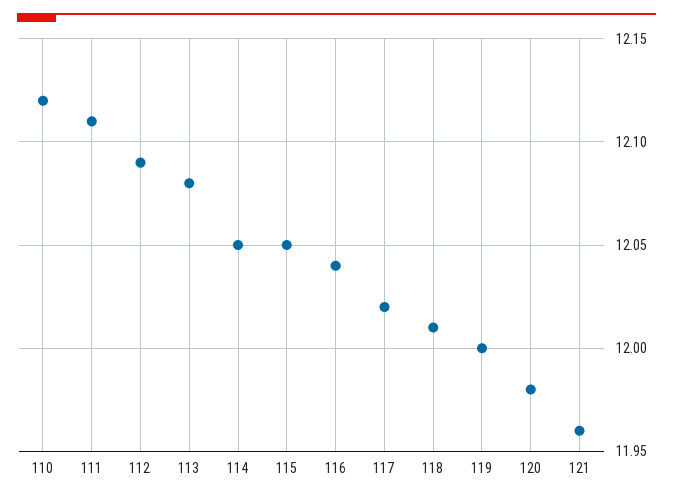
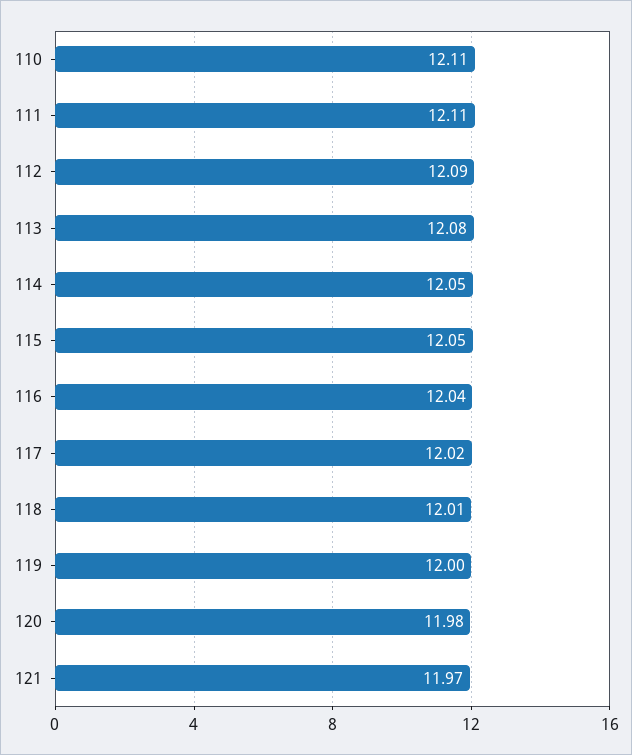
110: 12.12 -> 12.11
121: 11.96 -> 11.97

